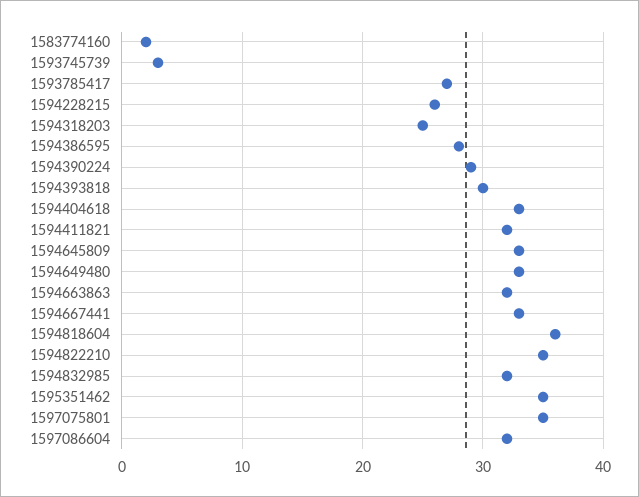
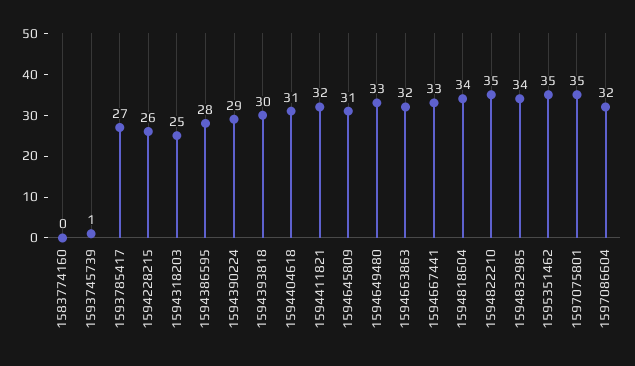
1583774160: 2 -> 0
1593745739: 3 -> 1
1594404618: 33 -> 31
1594645809: 33 -> 31
1594818604: 36 -> 34
1594832985: 32 -> 34

